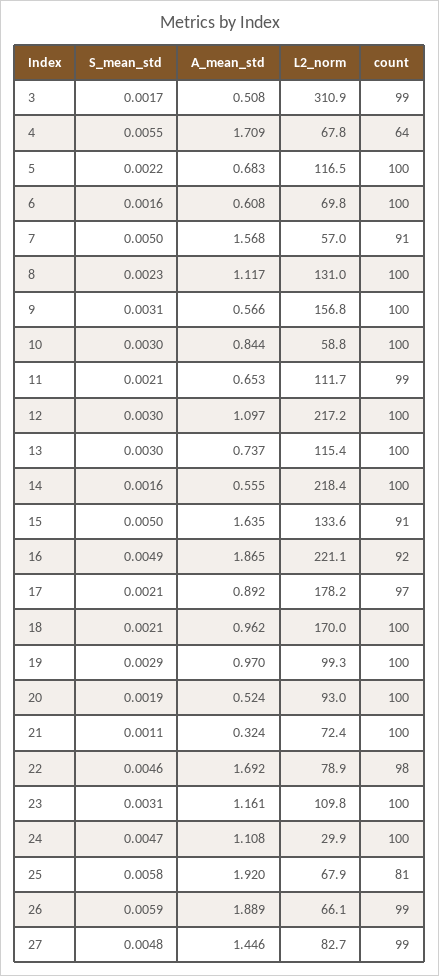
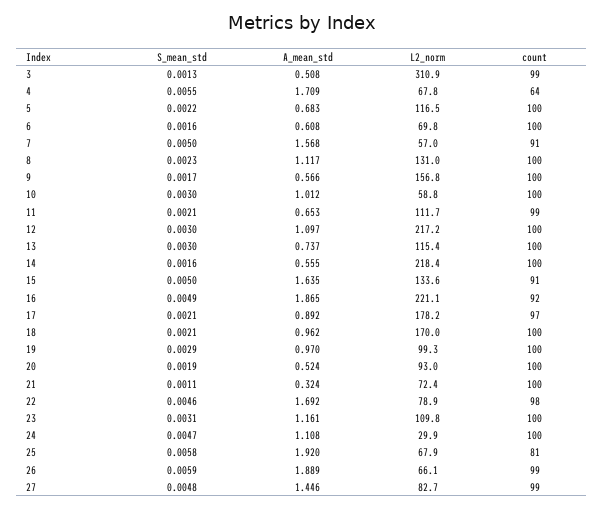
S_mean_std, 3: 0.0017 -> 0.0013
S_mean_std, 9: 0.0031 -> 0.0017
A_mean_std, 10: 0.844 -> 1.012

